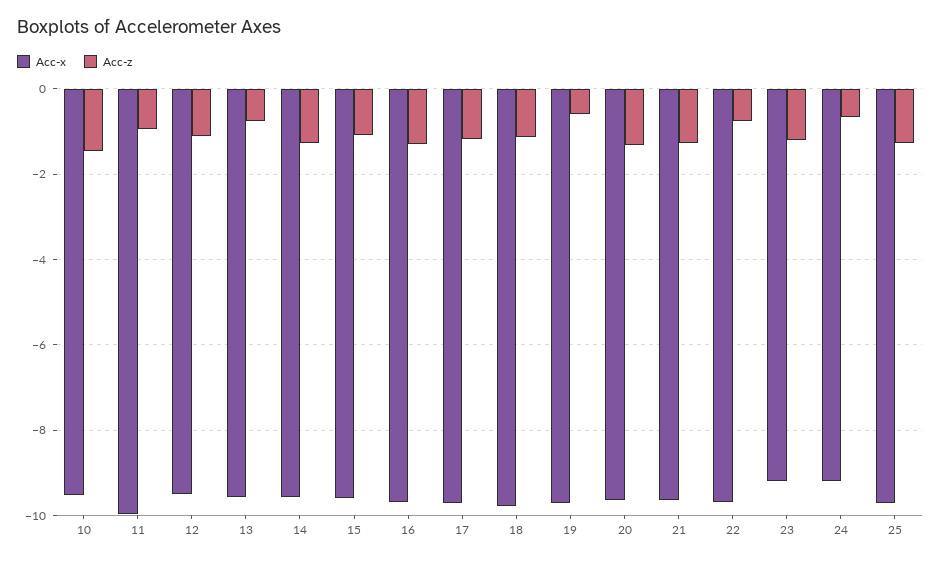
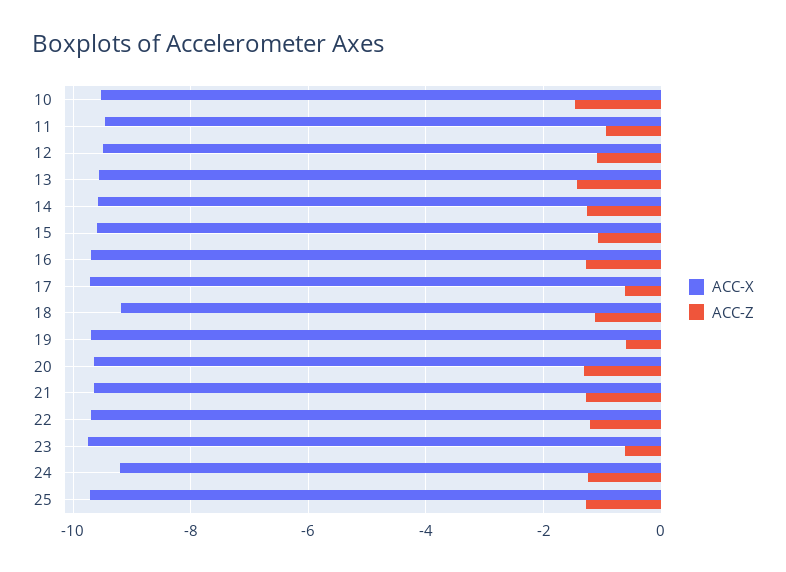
Acc-x, 11: -10 -> -9.4
Acc-z, 13: -0.8 -> -1.4
Acc-z, 17: -1.2 -> -0.6
Acc-x, 18: -9.8 -> -9.2
Acc-z, 22: -0.8 -> -1.2
Acc-x, 23: -9.2 -> -9.8
Acc-z, 23: -1.2 -> -0.6
Acc-z, 24: -0.6 -> -1.2

